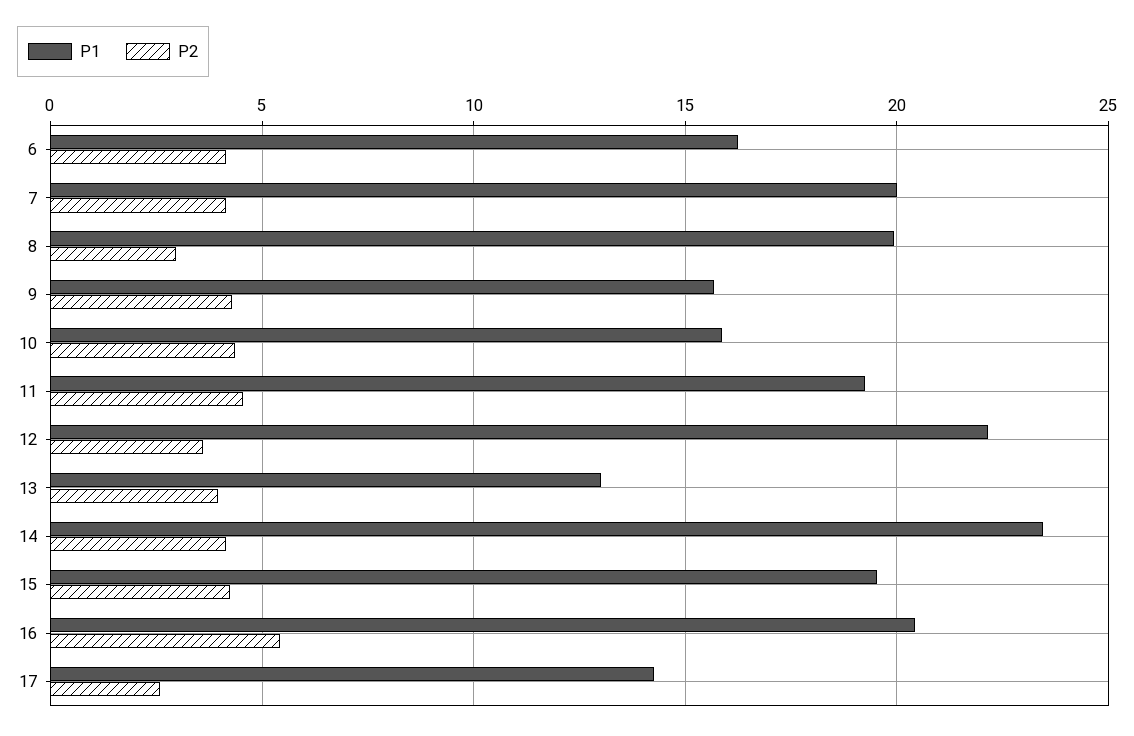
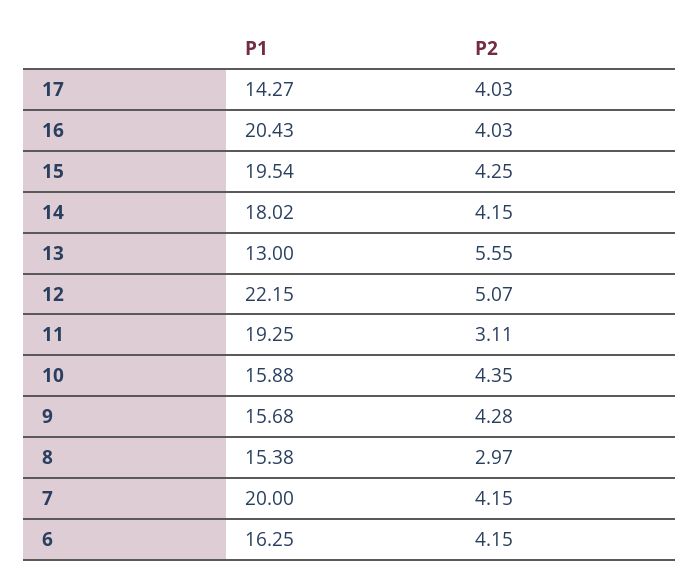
P1, 8: 20 -> 15.38
P2, 11: 4.5 -> 3.11
P2, 12: 3.5 -> 5.07
P2, 13: 4 -> 5.55
P1, 14: 23.5 -> 18.02
P2, 16: 5.5 -> 4.03
P2, 17: 2.5 -> 4.03

